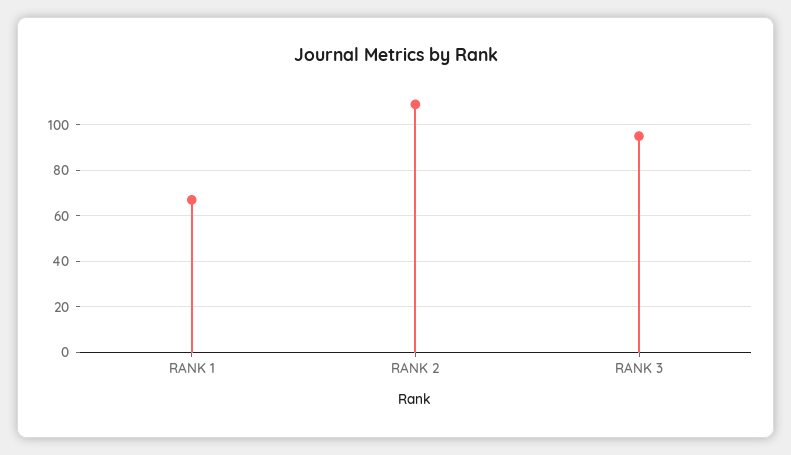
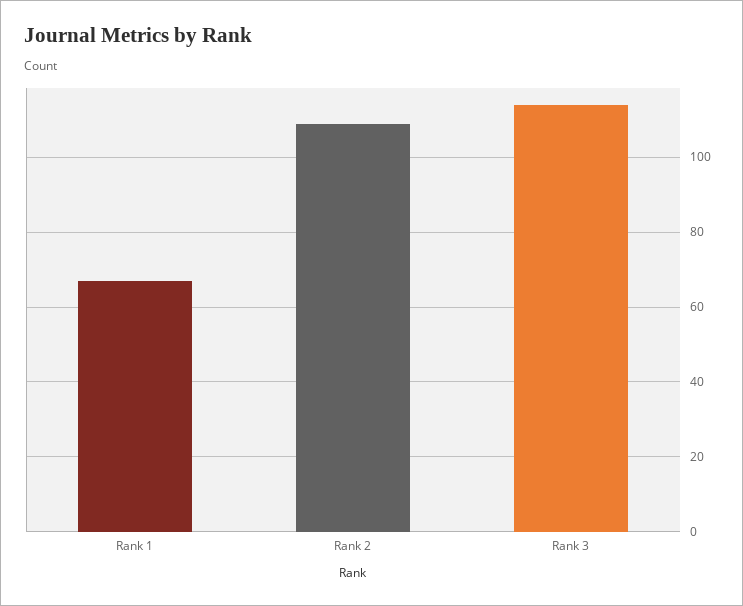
RANK 3: 95 -> 115

